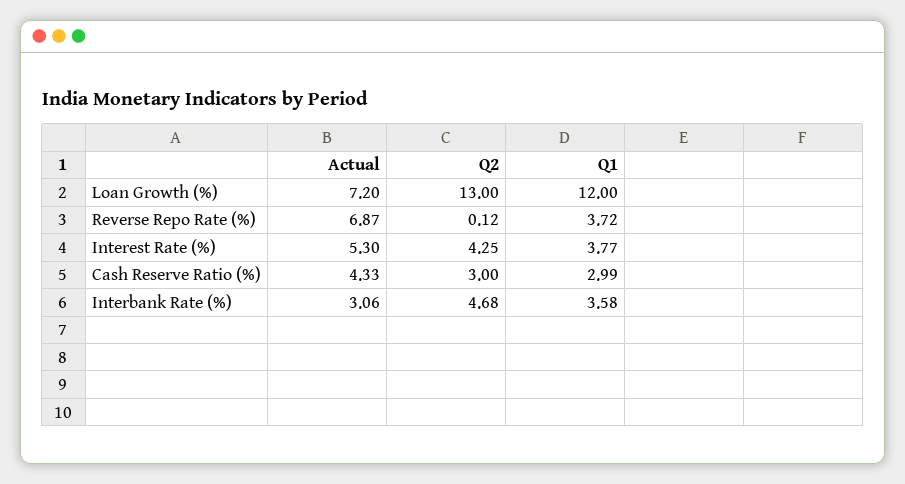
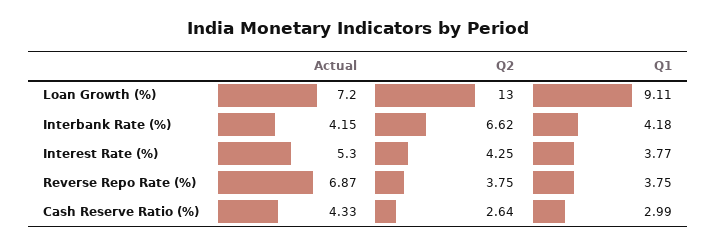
Q1, Loan Growth (%): 12 -> 9.11
Q2, Reverse Repo Rate (%): 0.12 -> 3.75
Q1, Reverse Repo Rate (%): 3.72 -> 3.75
Q2, Cash Reserve Ratio (%): 3 -> 2.64
Actual, Interbank Rate (%): 3.06 -> 4.15
Q2, Interbank Rate (%): 4.68 -> 6.62
Q1, Interbank Rate (%): 3.58 -> 4.18

